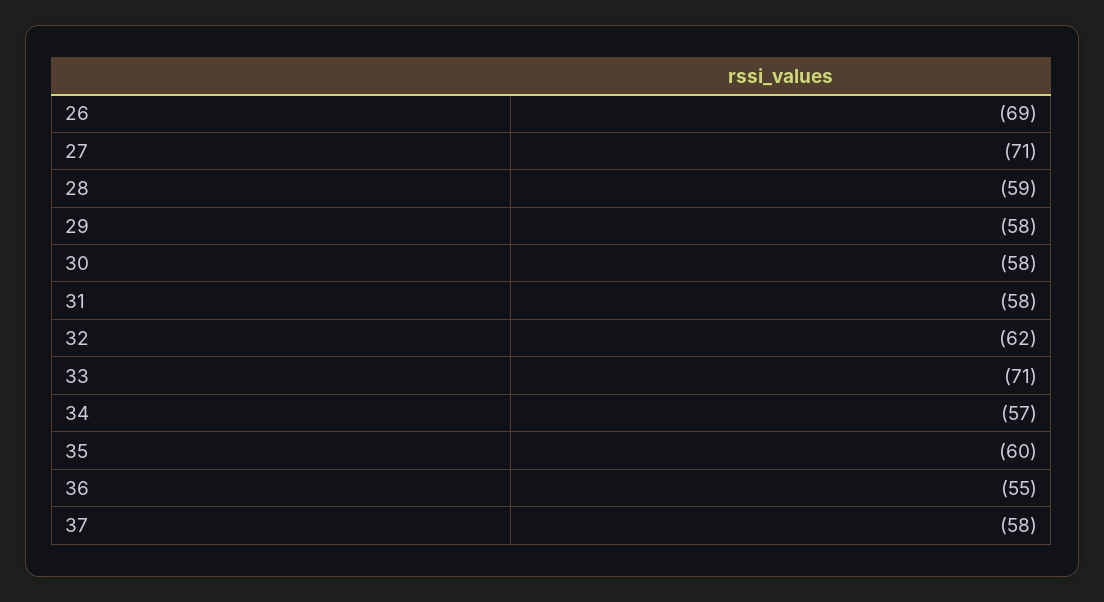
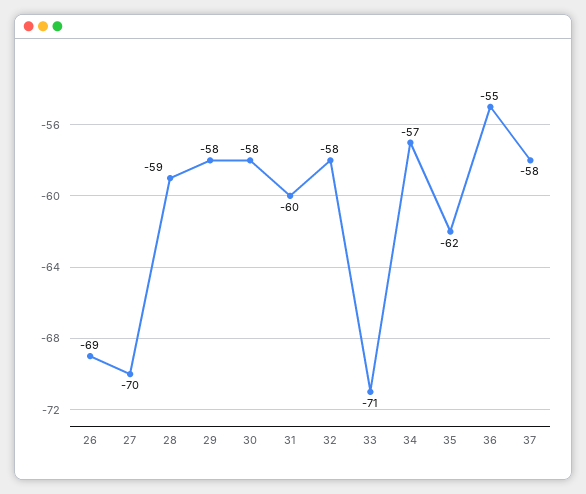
27: -71 -> -70
31: -58 -> -60
32: -62 -> -58
35: -60 -> -62

